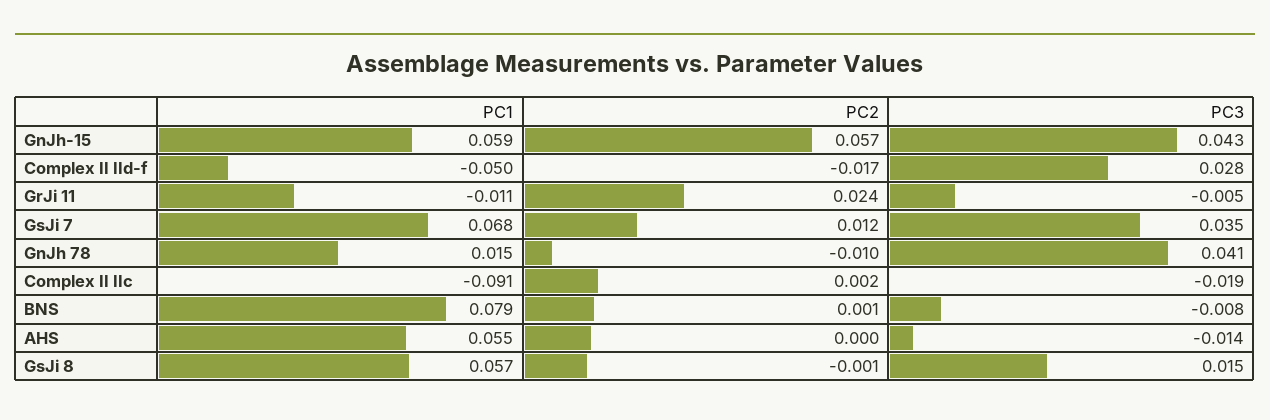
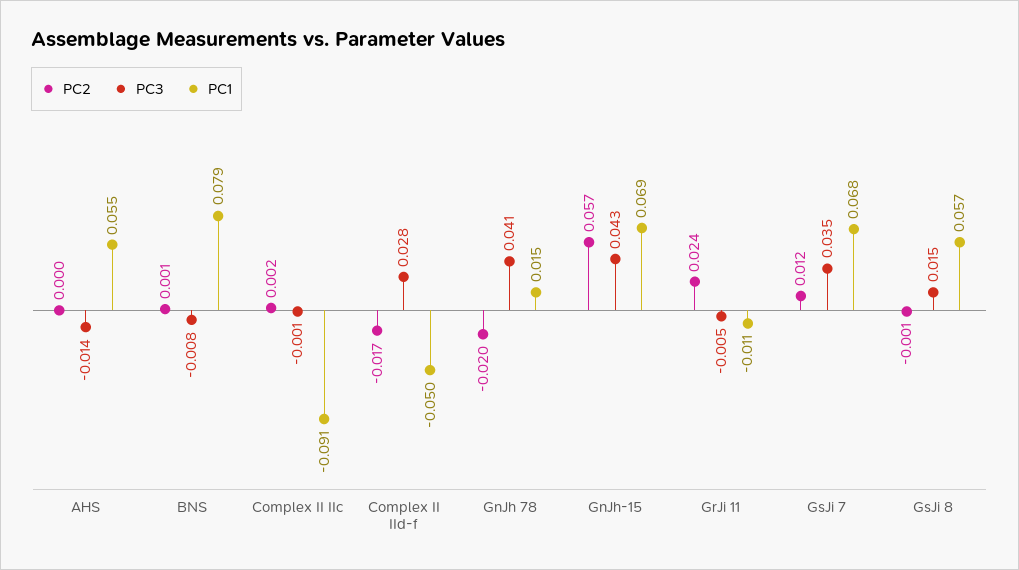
PC1, GnJh-15: 0.059 -> 0.069
PC2, GnJh 78: -0.01 -> -0.02
PC3, Complex II IIc: -0.019 -> -0.001

